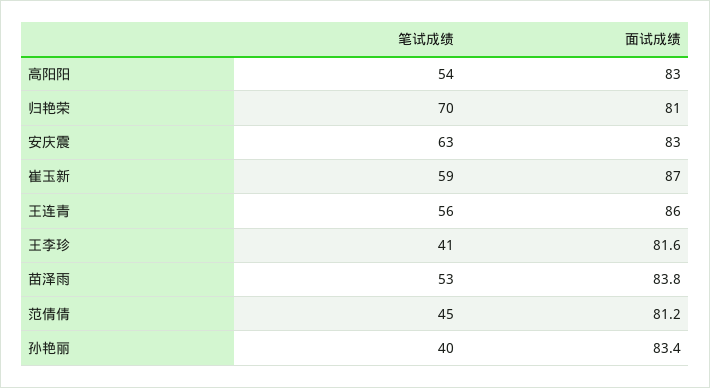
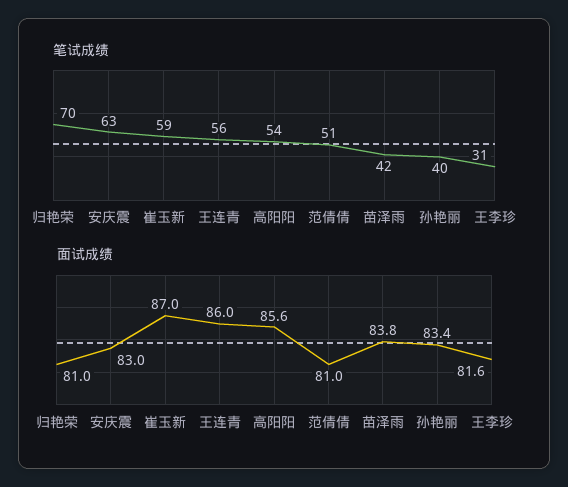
面试成绩, 高阳阳: 83 -> 85.6
笔试成绩, 王李珍: 41 -> 31
笔试成绩, 苗泽雨: 53 -> 42
笔试成绩, 范倩倩: 45 -> 51
面试成绩, 范倩倩: 81.2 -> 81

